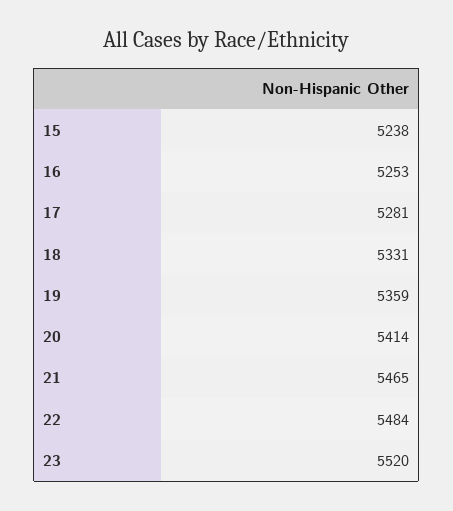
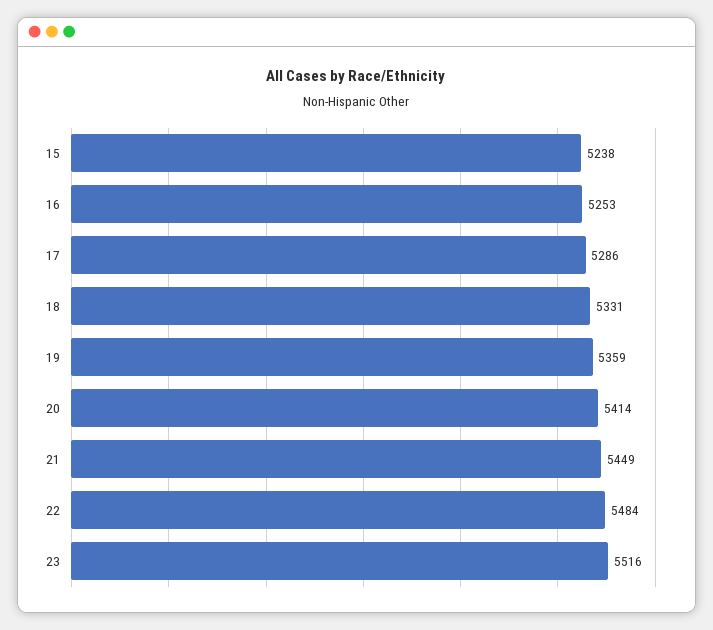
17: 5281 -> 5286
21: 5465 -> 5449
23: 5520 -> 5516

